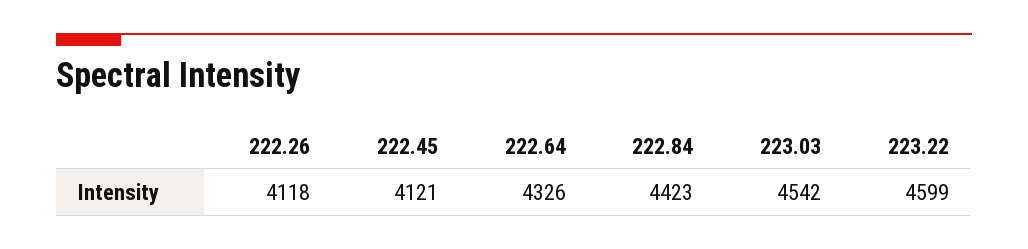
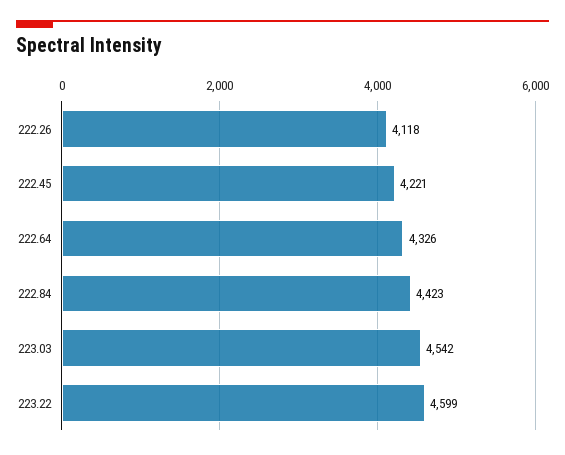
222.45: 4121 -> 4221

